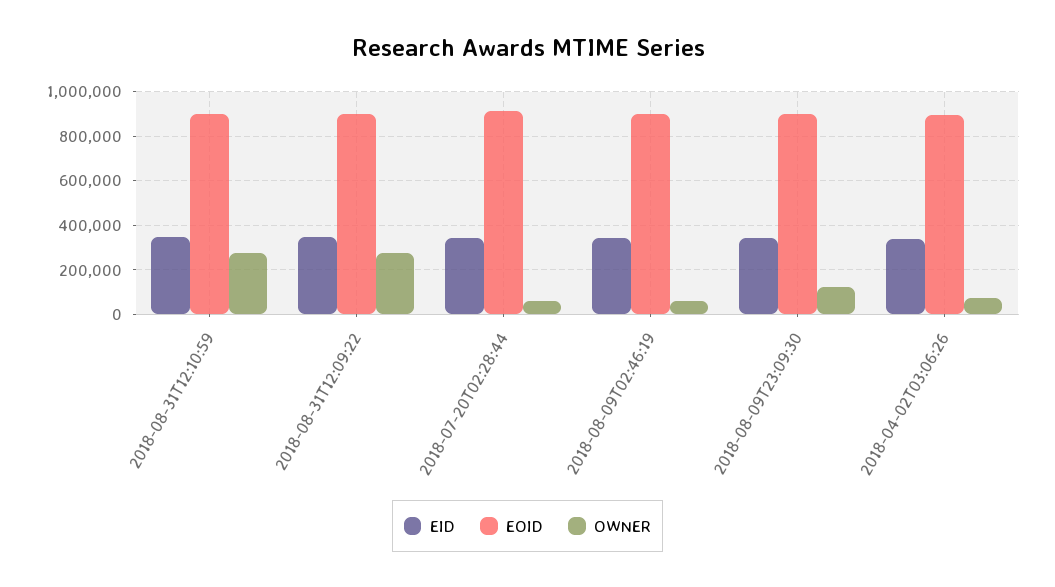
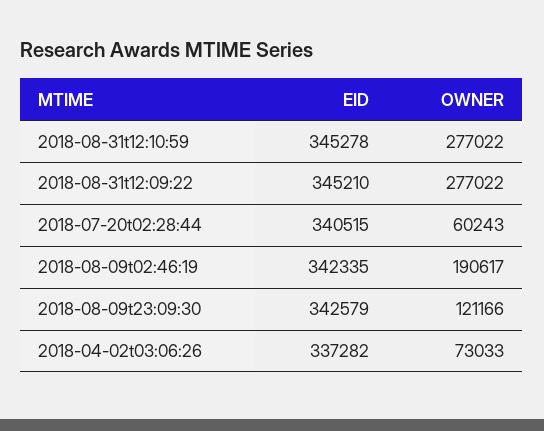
EOID, 2018-08-31T12:10:59: 900000 -> none
EOID, 2018-08-31T12:09:22: 900000 -> none
EOID, 2018-07-20T02:28:44: 900000 -> none
EOID, 2018-08-09T02:46:19: 900000 -> none
OWNER, 2018-08-09T02:46:19: 50000 -> 190617
EOID, 2018-08-09T23:09:30: 900000 -> none
EOID, 2018-04-02T03:06:26: 900000 -> none

